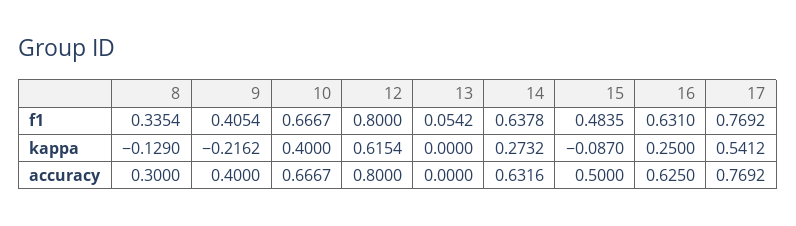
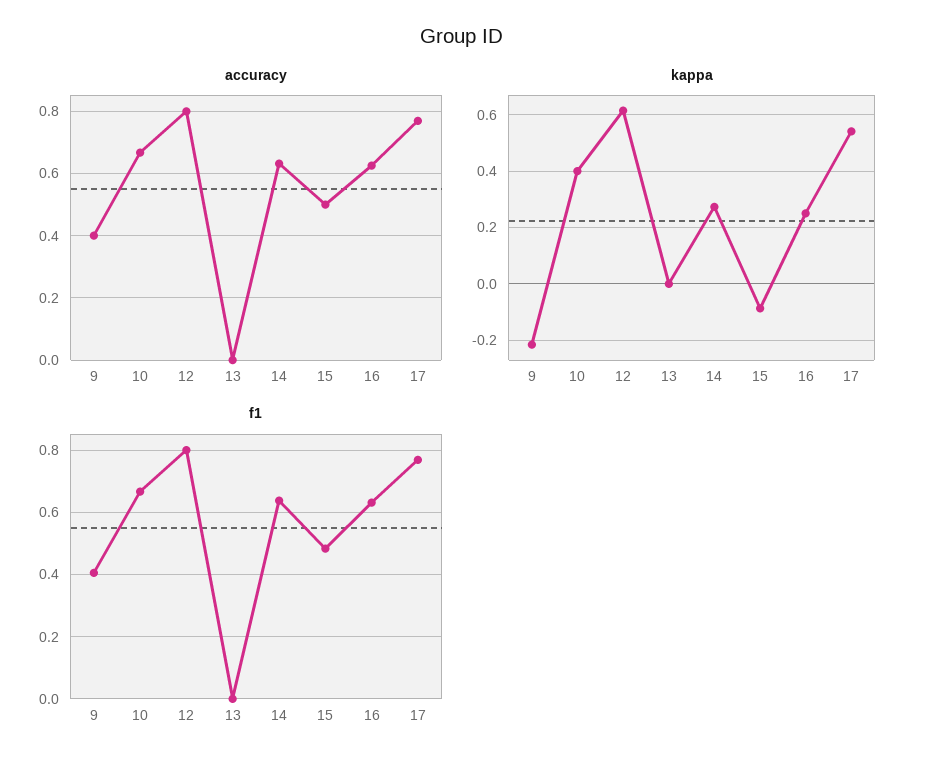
f1, 8: 0.3354 -> none
f1, 13: 0.0542 -> 0
kappa, 8: -0.129 -> none
accuracy, 8: 0.3 -> none

